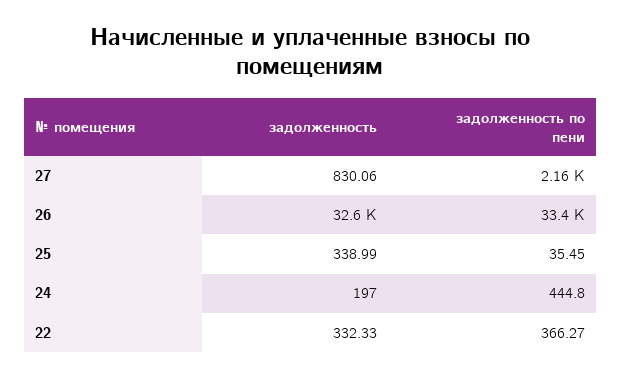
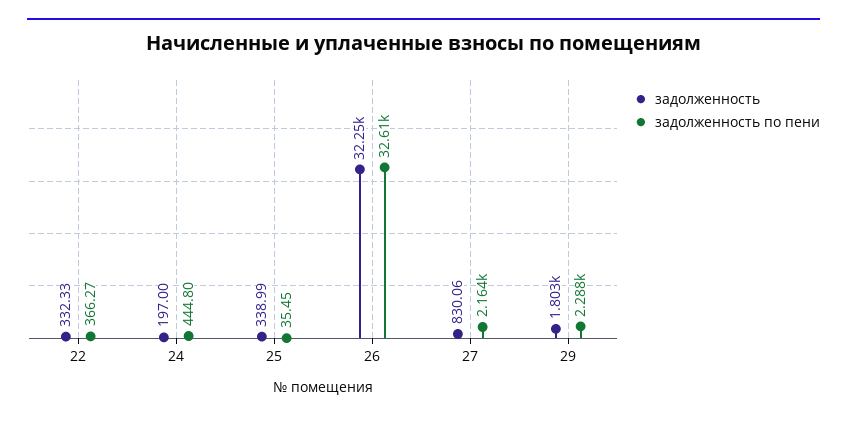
задолженность, 26: 32600 -> 32250
задолженность по пени, 26: 33400 -> 32610
задолженность, 29: none -> 1803
задолженность по пени, 29: none -> 2288

